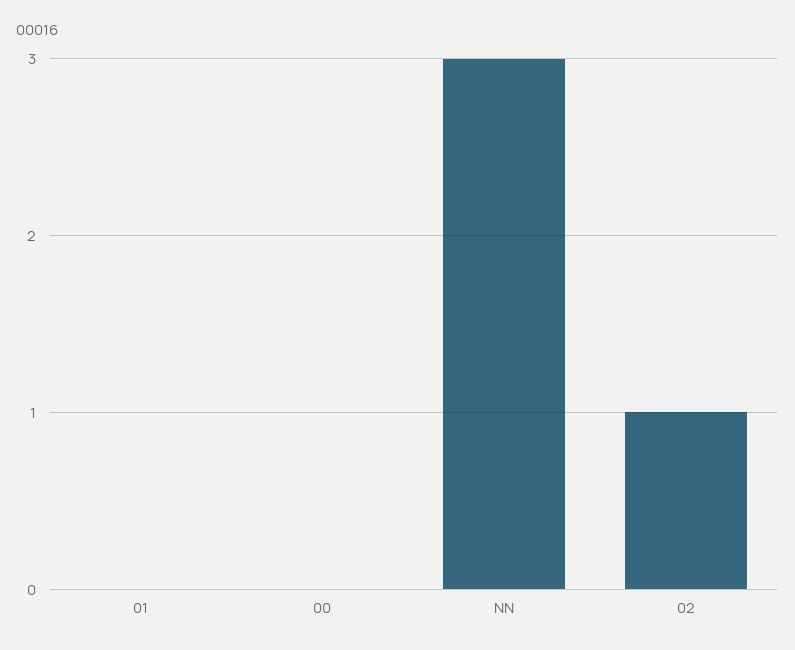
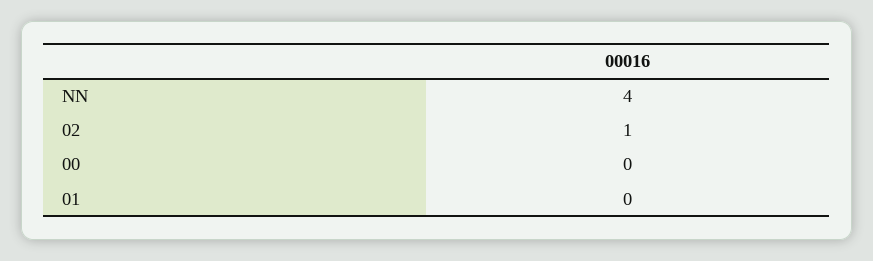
NN: 3 -> 4

